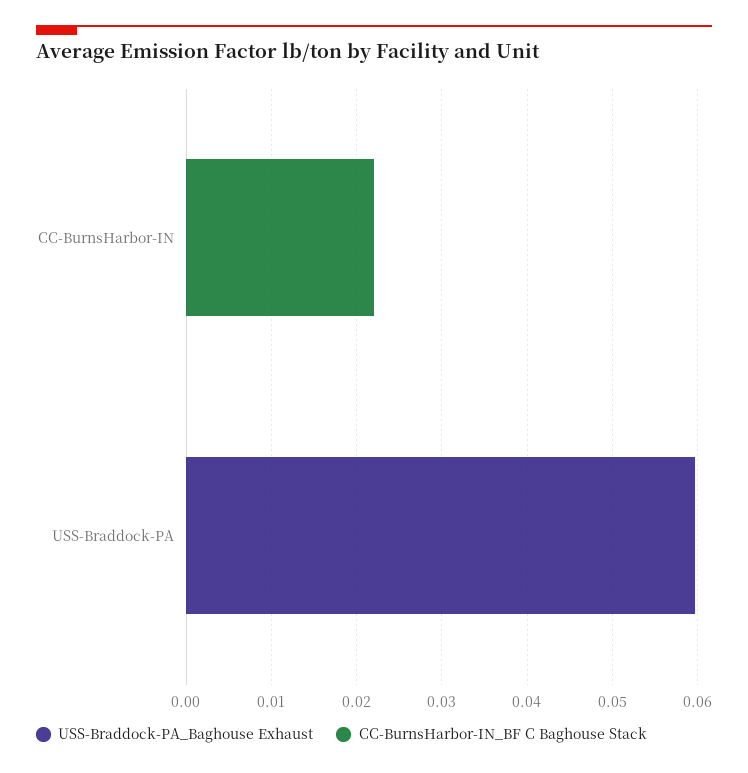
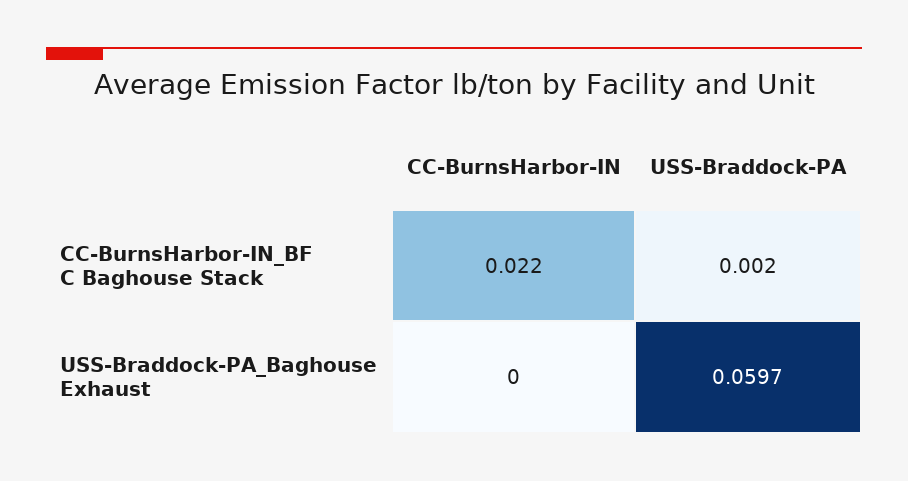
CC-BurnsHarbor-IN_BF C Baghouse Stack, USS-Braddock-PA: 0 -> 0.002

